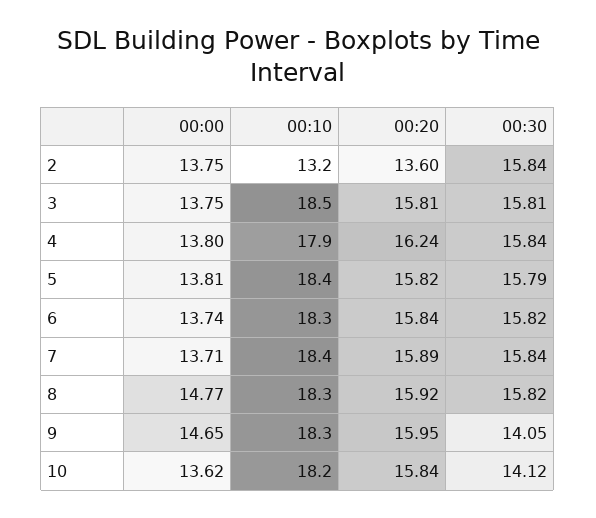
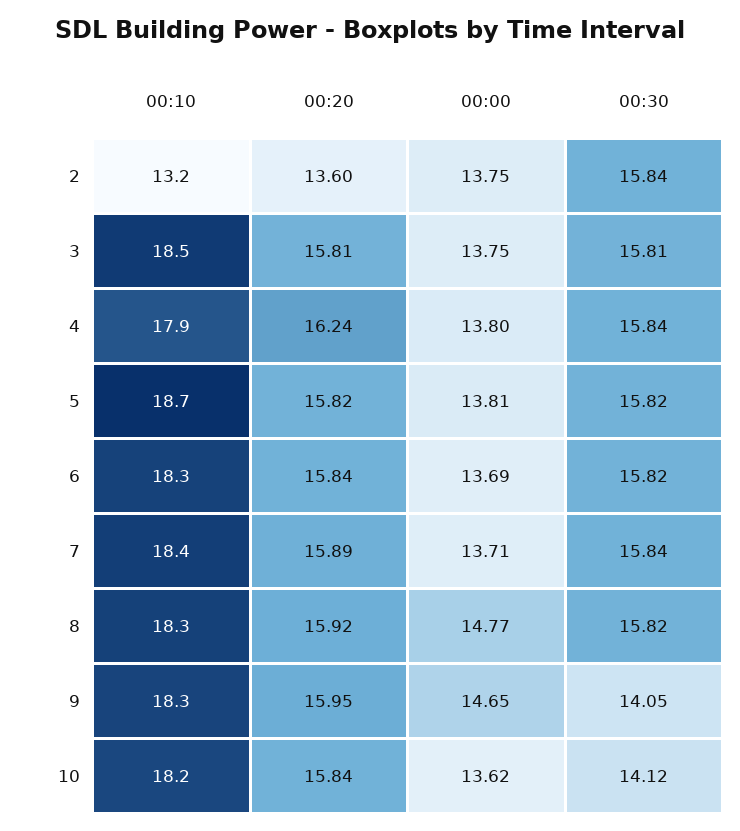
00:10, 5: 18.4 -> 18.7
00:30, 5: 15.79 -> 15.82
00:00, 6: 13.74 -> 13.69

